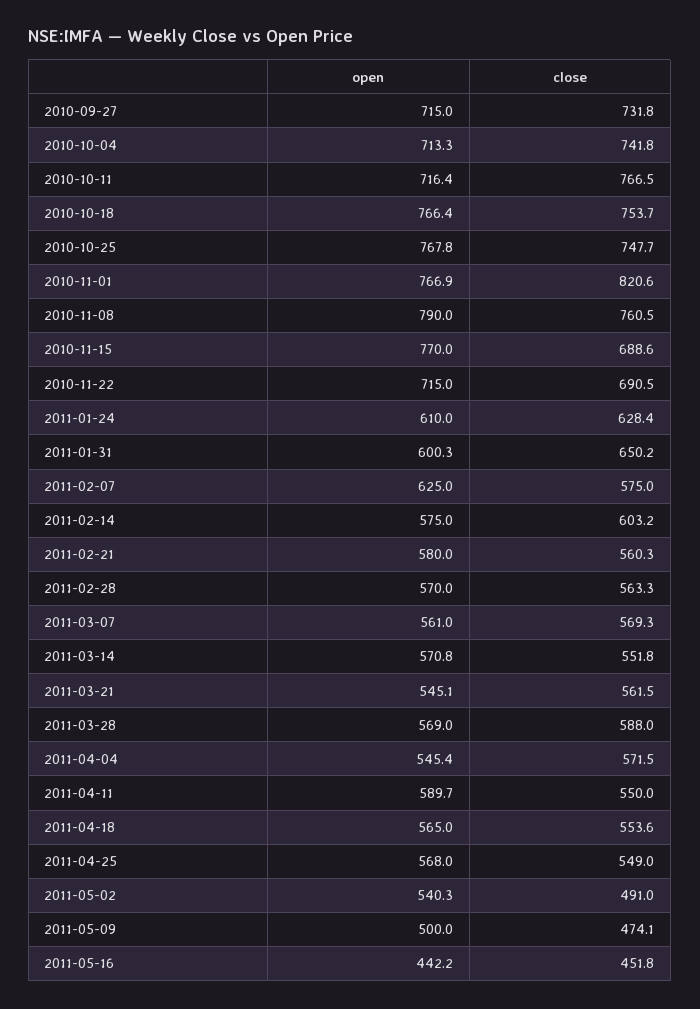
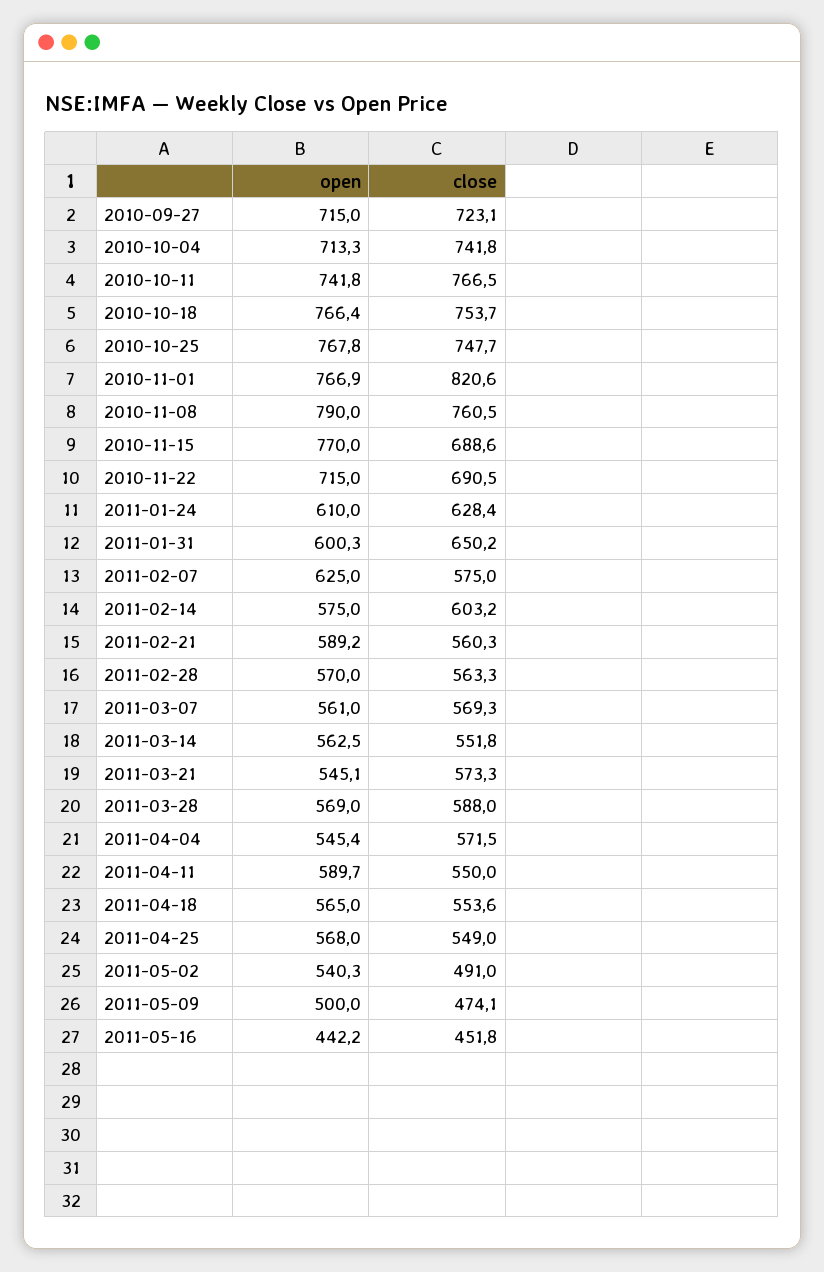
close, 2010-09-27: 731.8 -> 723.1
open, 2010-10-11: 716.4 -> 741.8
open, 2011-02-21: 580 -> 589.2
open, 2011-03-14: 570.8 -> 562.5
close, 2011-03-21: 561.5 -> 573.3

